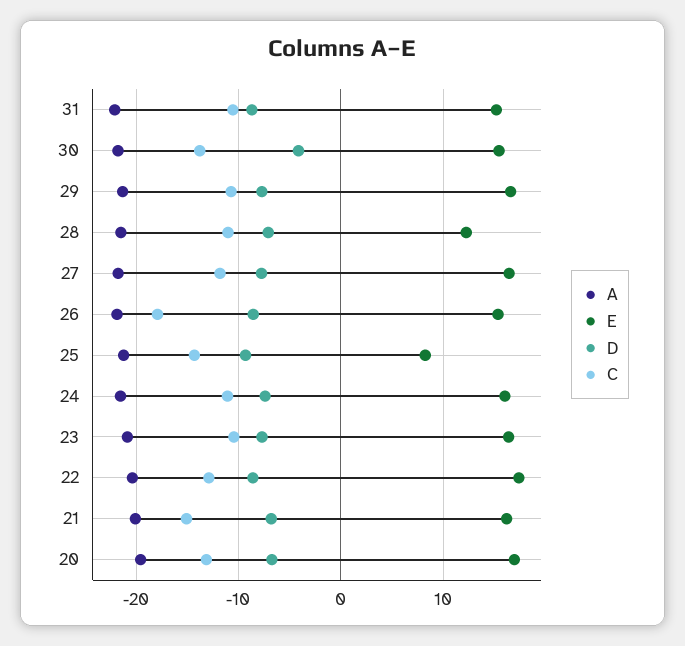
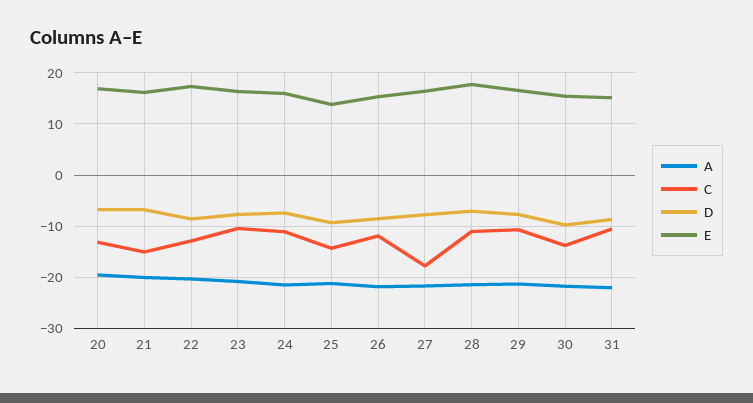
D, 30: -4 -> -10
E, 28: 12 -> 18
C, 27: -12 -> -18
C, 26: -18 -> -12
E, 25: 8 -> 14

